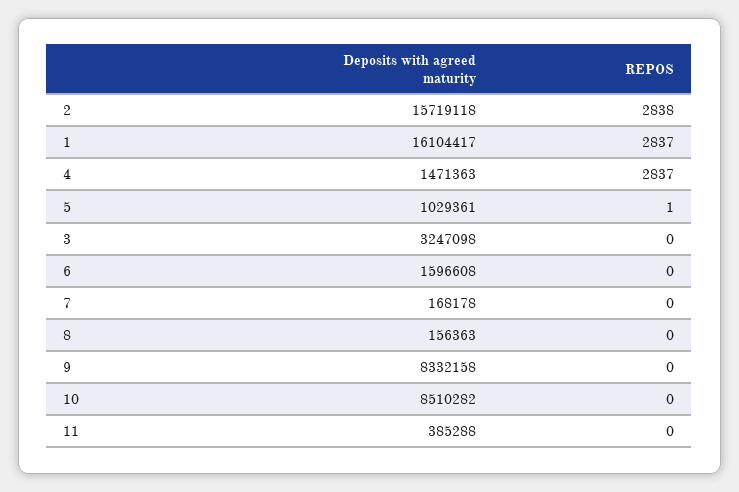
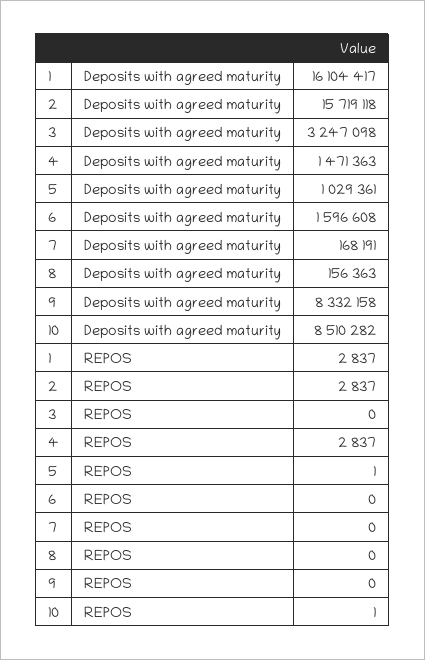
REPOS, 2: 2838 -> 2837
Deposits with agreed maturity, 7: 168178 -> 168191
REPOS, 10: 0 -> 1
Deposits with agreed maturity, 11: 385288 -> none
REPOS, 11: 0 -> none

